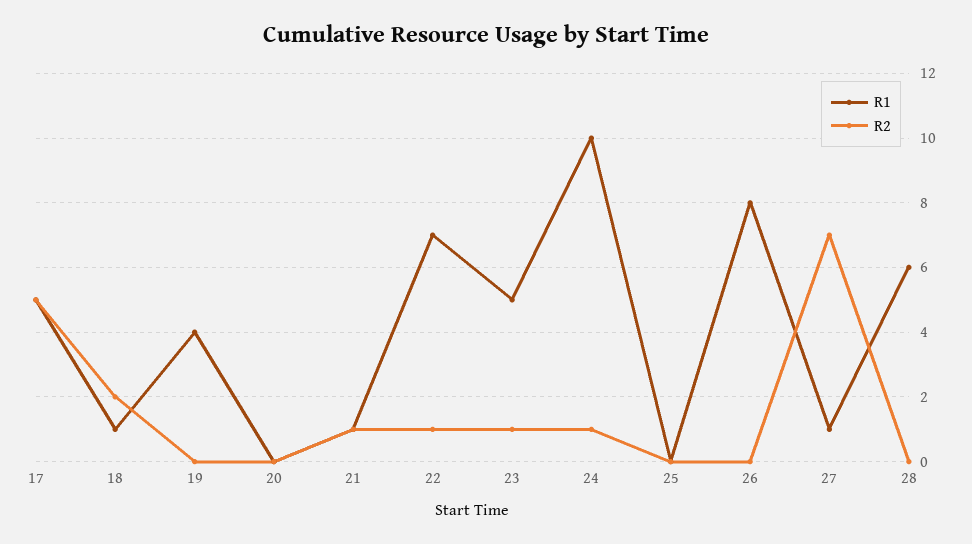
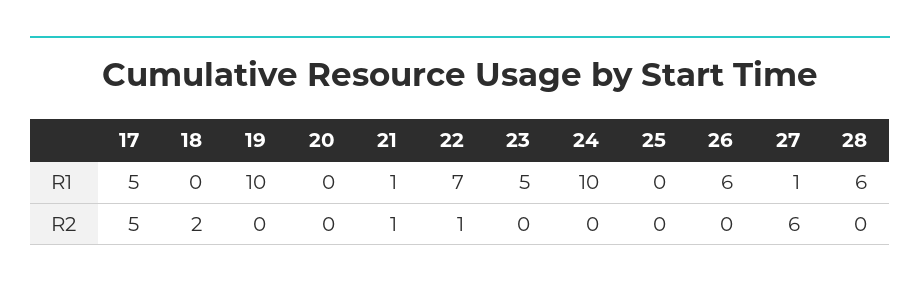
R1, 18: 1 -> 0
R1, 19: 4 -> 10
R2, 23: 1 -> 0
R2, 24: 1 -> 0
R1, 26: 8 -> 6
R2, 27: 7 -> 6

